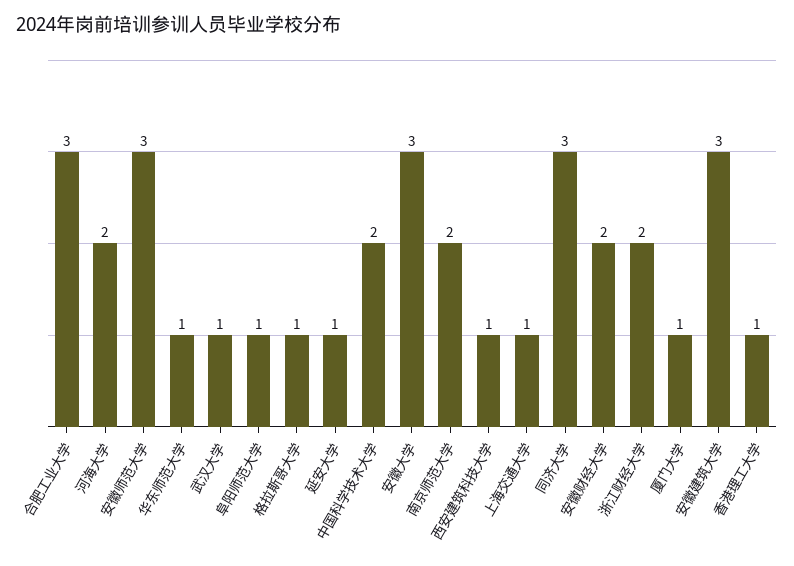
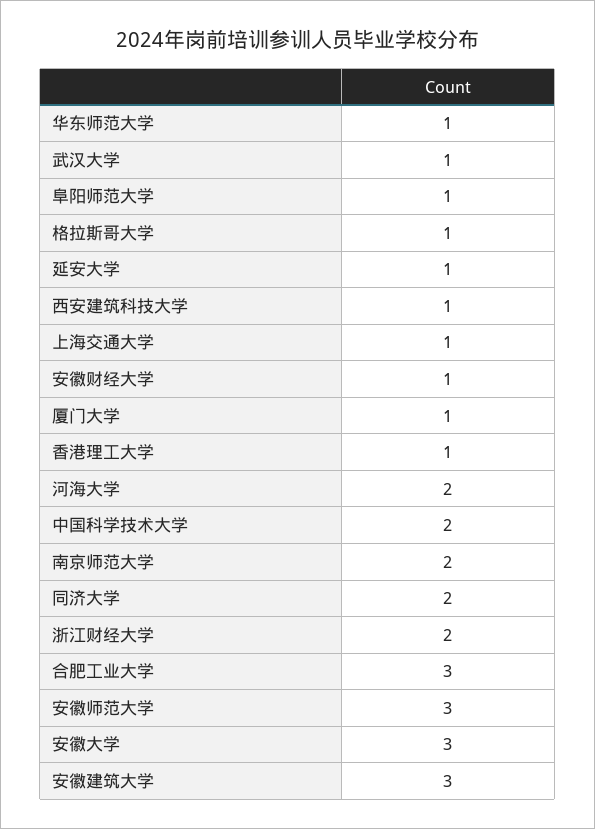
同济大学: 3 -> 2
安徽财经大学: 2 -> 1

